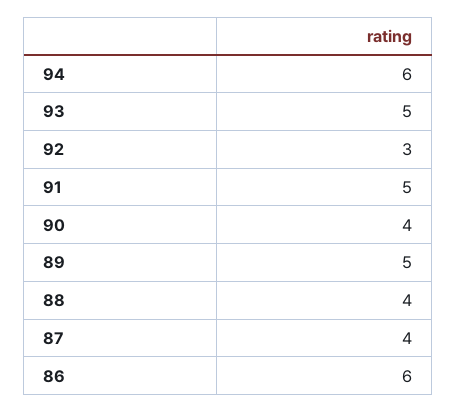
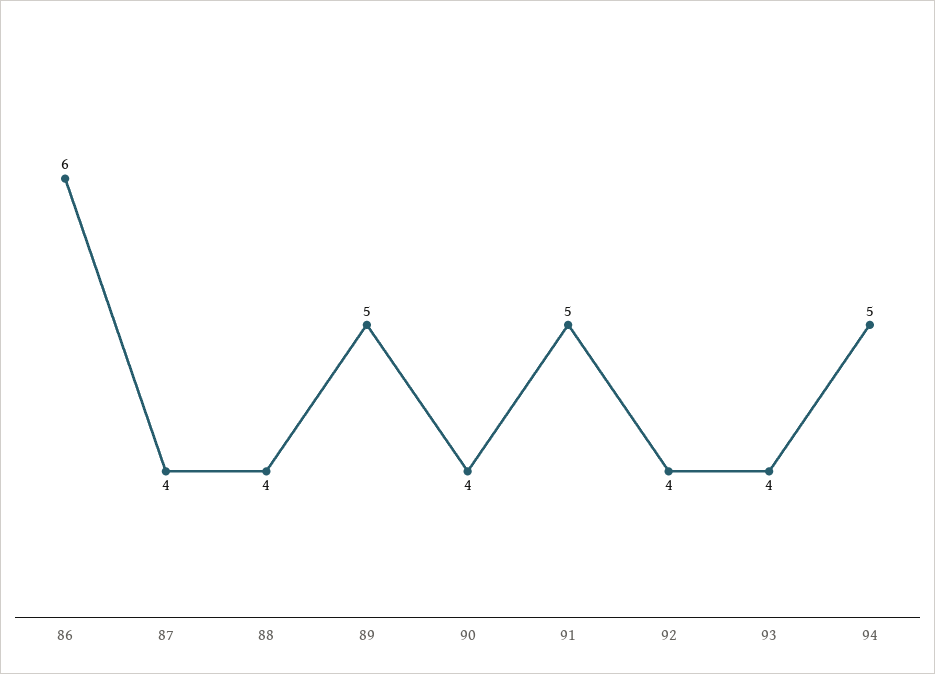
94: 6 -> 5
93: 5 -> 4
92: 3 -> 4

